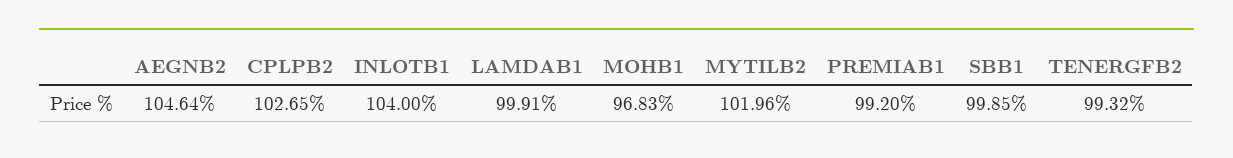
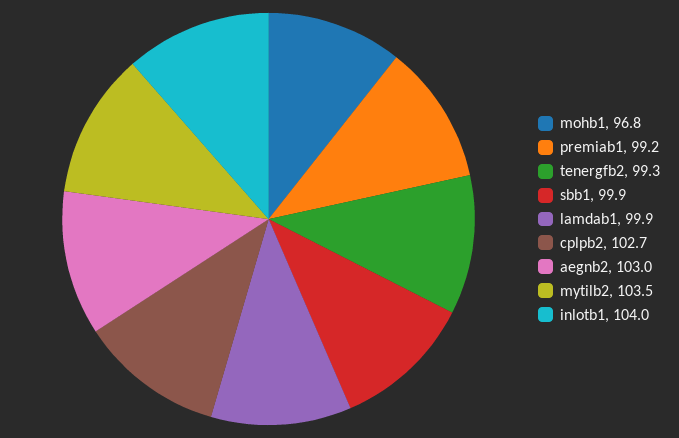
AEGNB2: 104.64 -> 103
MYTILB2: 101.96 -> 103.5

